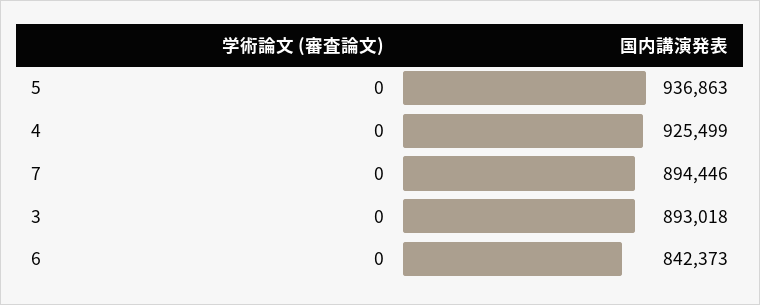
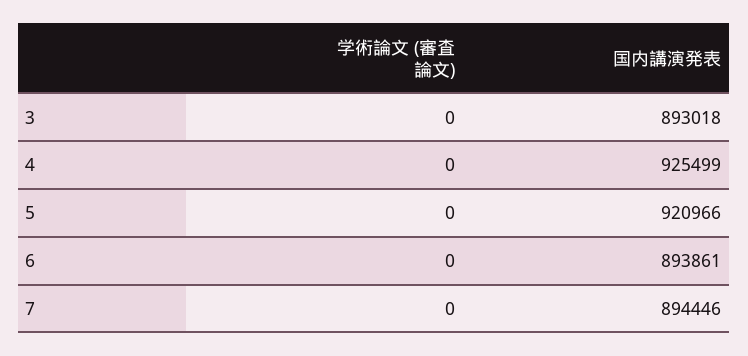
国内講演発表, 5: 936863 -> 920966
国内講演発表, 6: 842373 -> 893861

